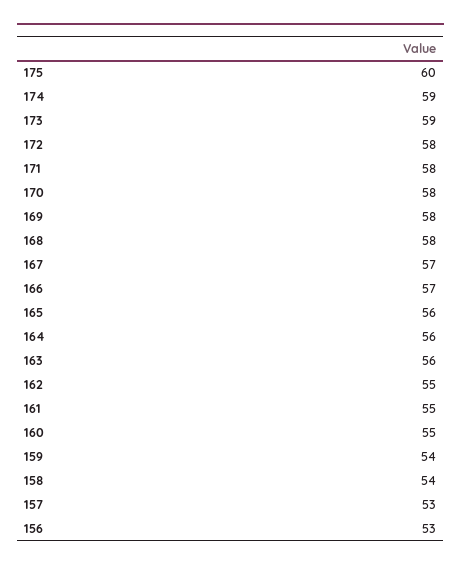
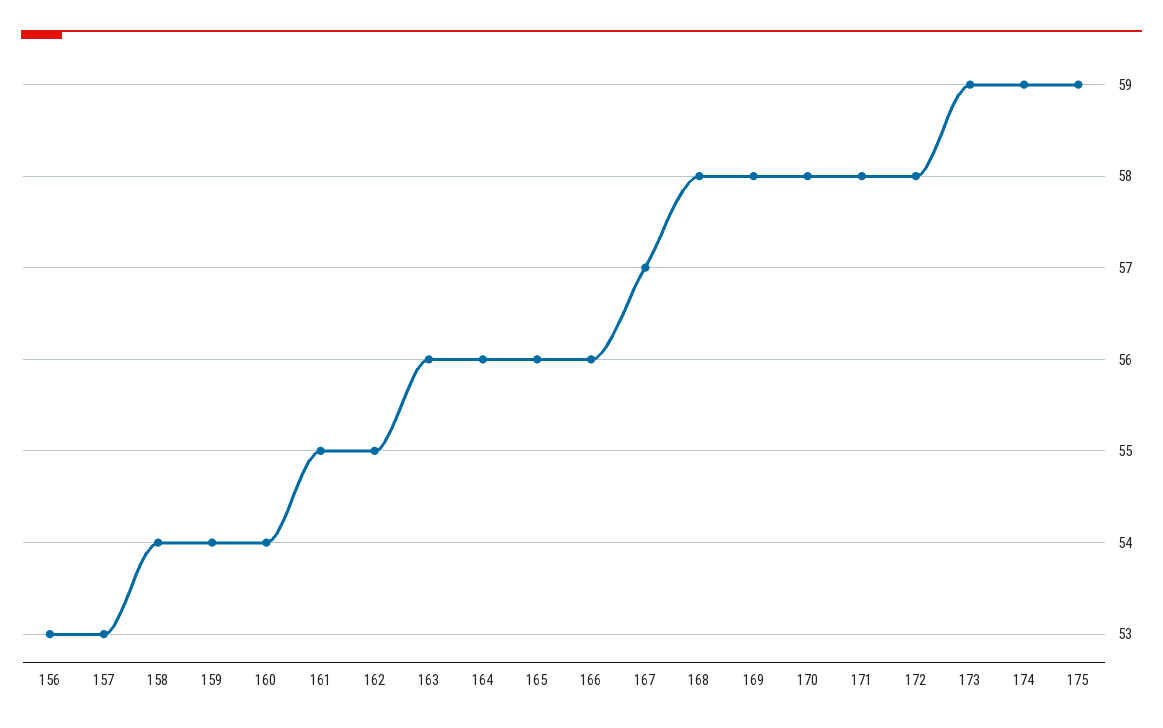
175: 60 -> 59
166: 57 -> 56
160: 55 -> 54

